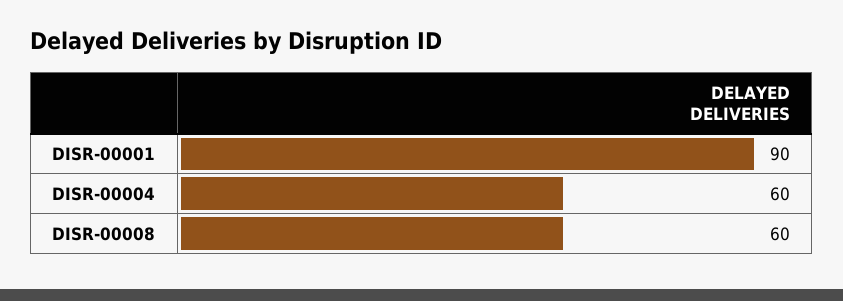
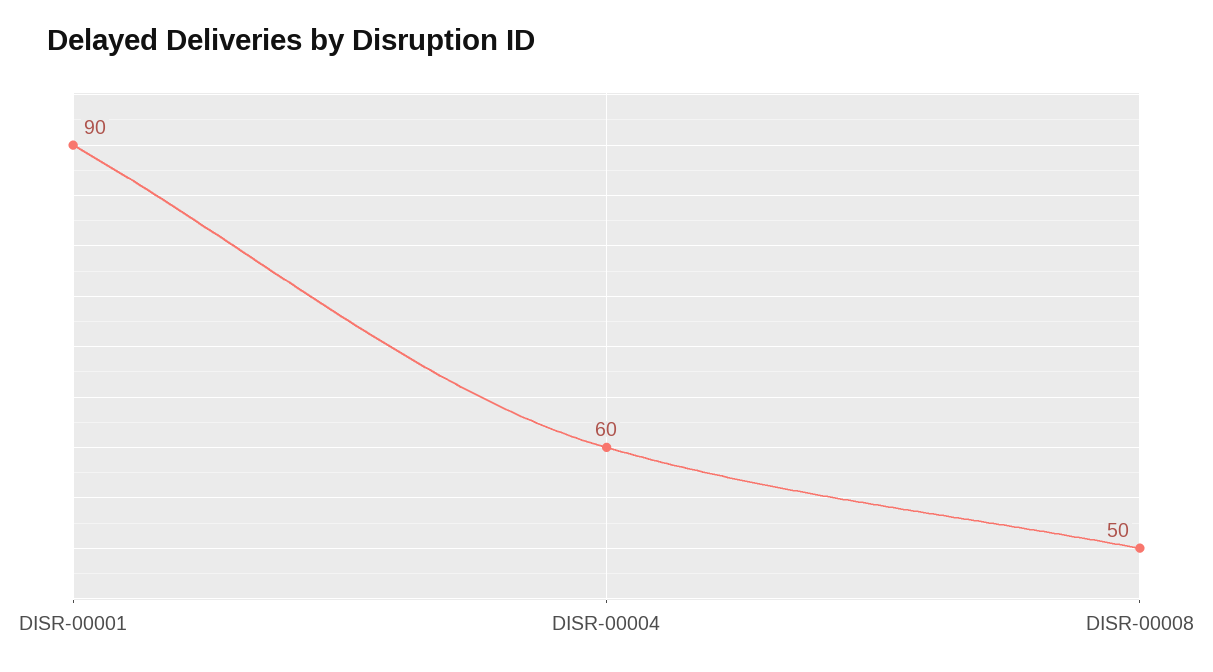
DISR-00008: 60 -> 50

